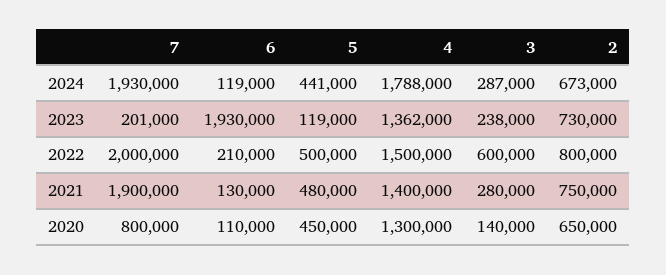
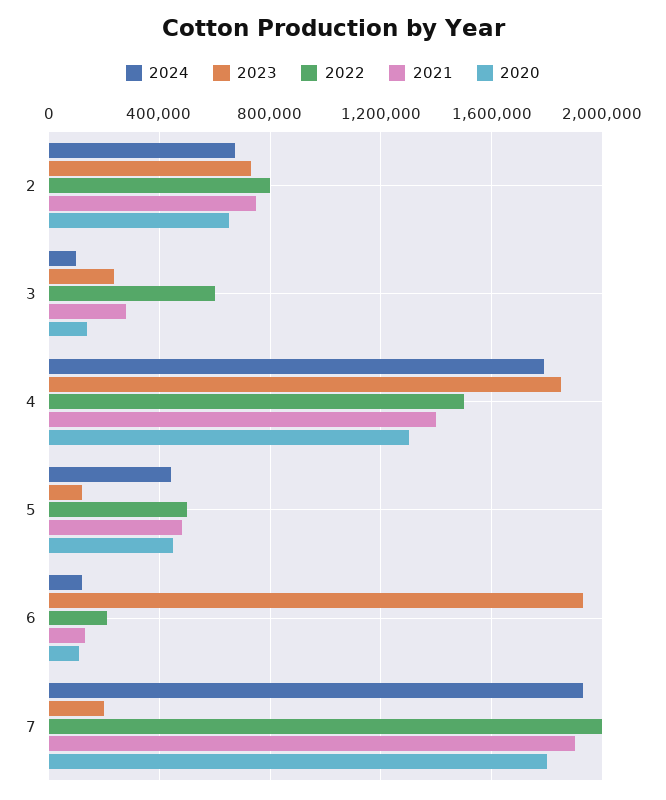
2024, 3: 287000 -> 100000
2023, 4: 1362000 -> 1850000
2020, 7: 800000 -> 1800000

